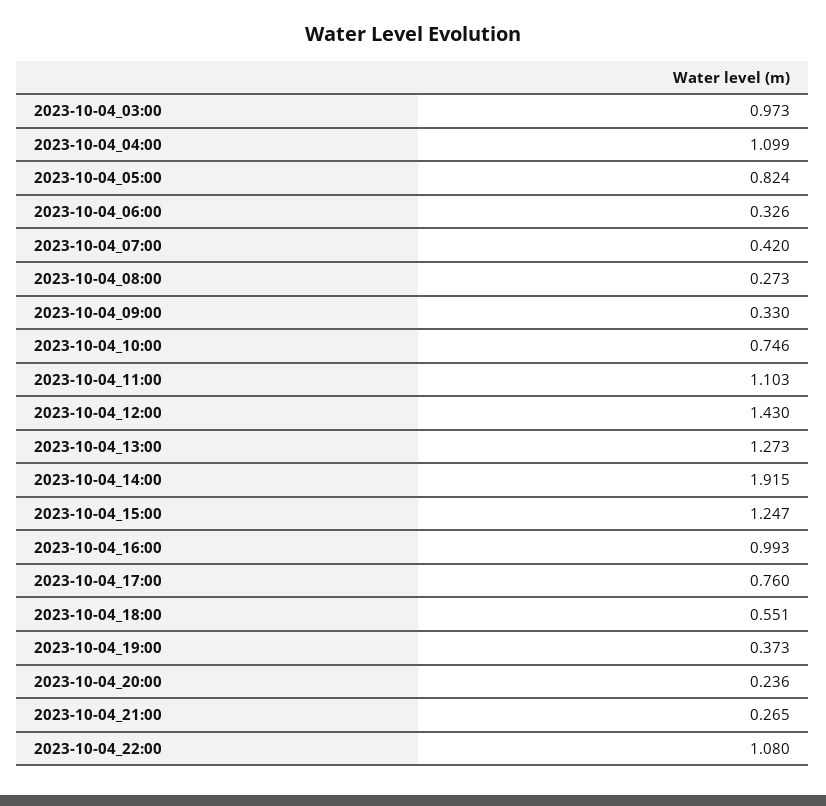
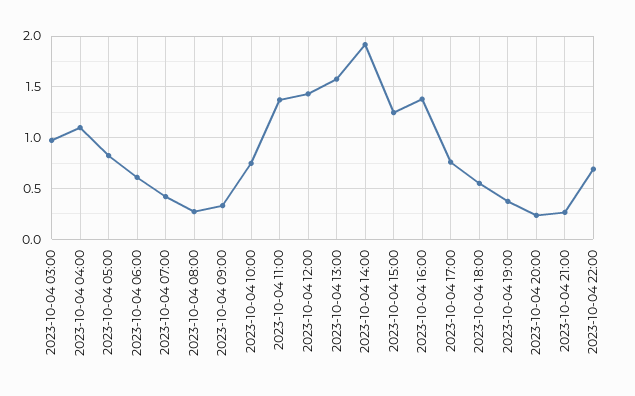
2023-10-04_06:00: 0.326 -> 0.6
2023-10-04_11:00: 1.103 -> 1.4
2023-10-04_13:00: 1.273 -> 1.6
2023-10-04_16:00: 0.993 -> 1.4
2023-10-04_22:00: 1.08 -> 0.7

